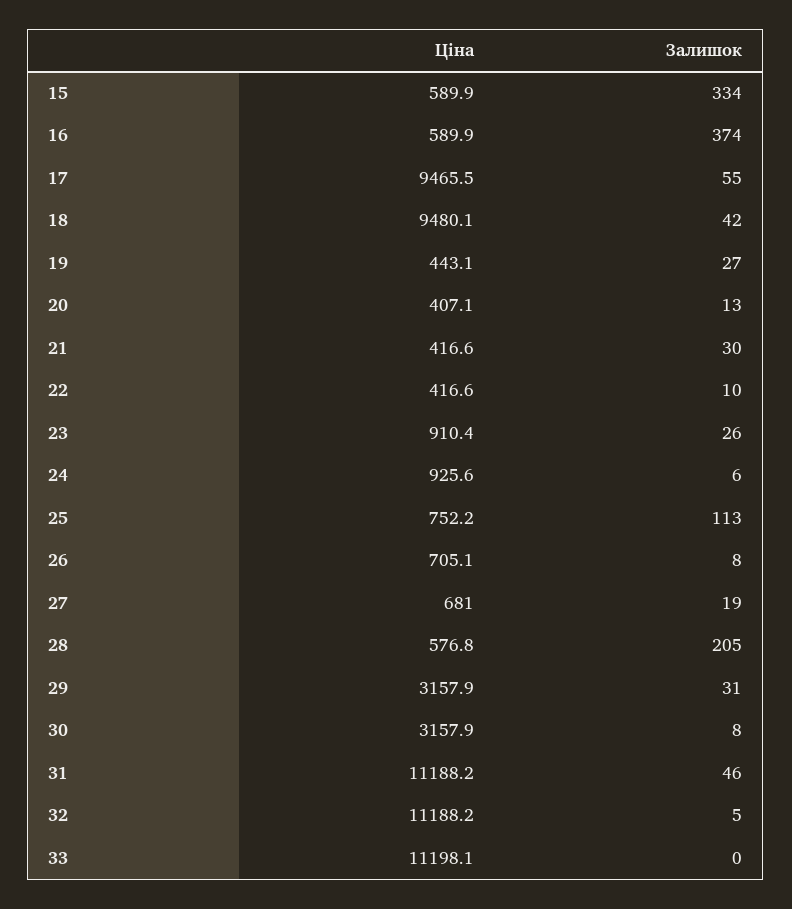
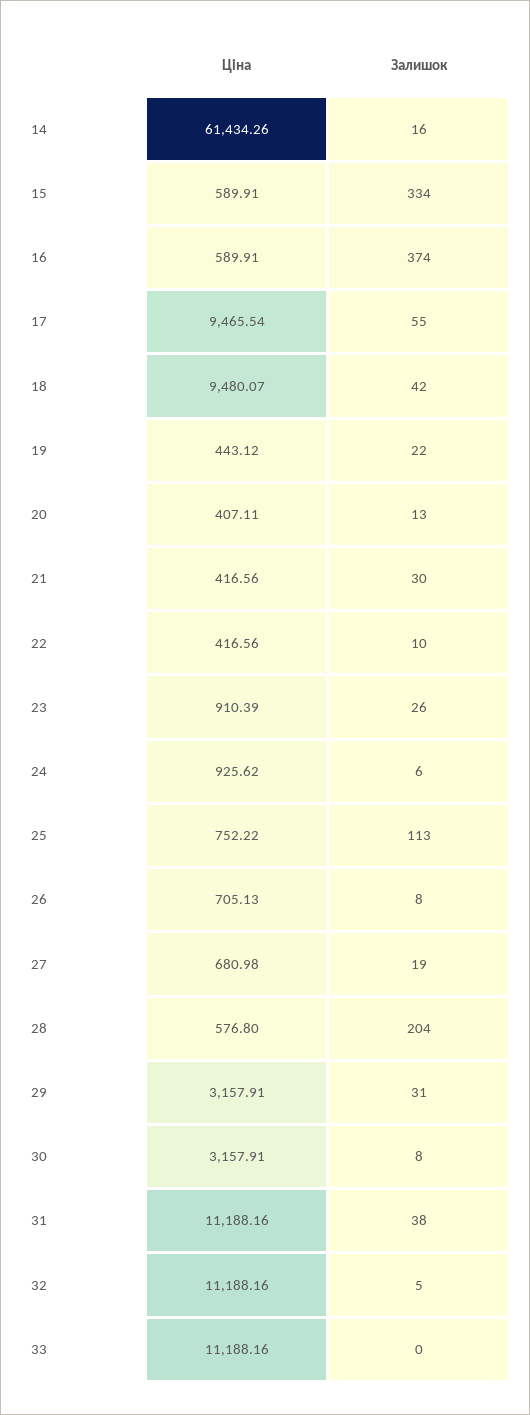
Залишок, 19: 27 -> 22
Залишок, 28: 205 -> 204
Залишок, 31: 46 -> 38
Ціна, 33: 11198.1 -> 11188.16
Ціна, 14: none -> 61434.26
Залишок, 14: none -> 16

